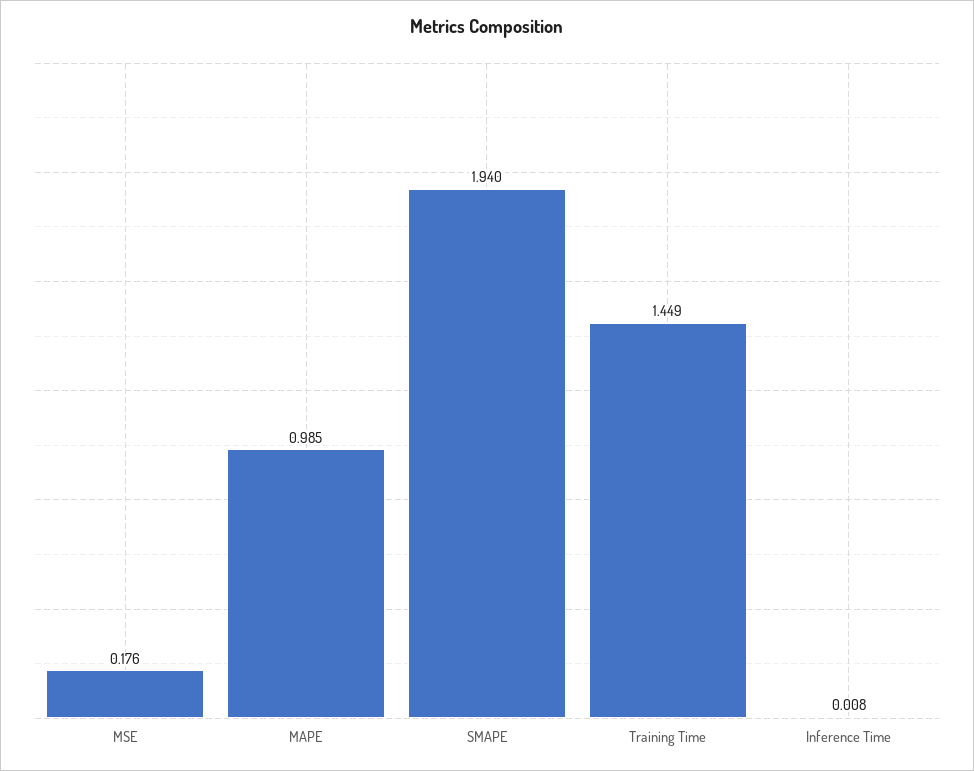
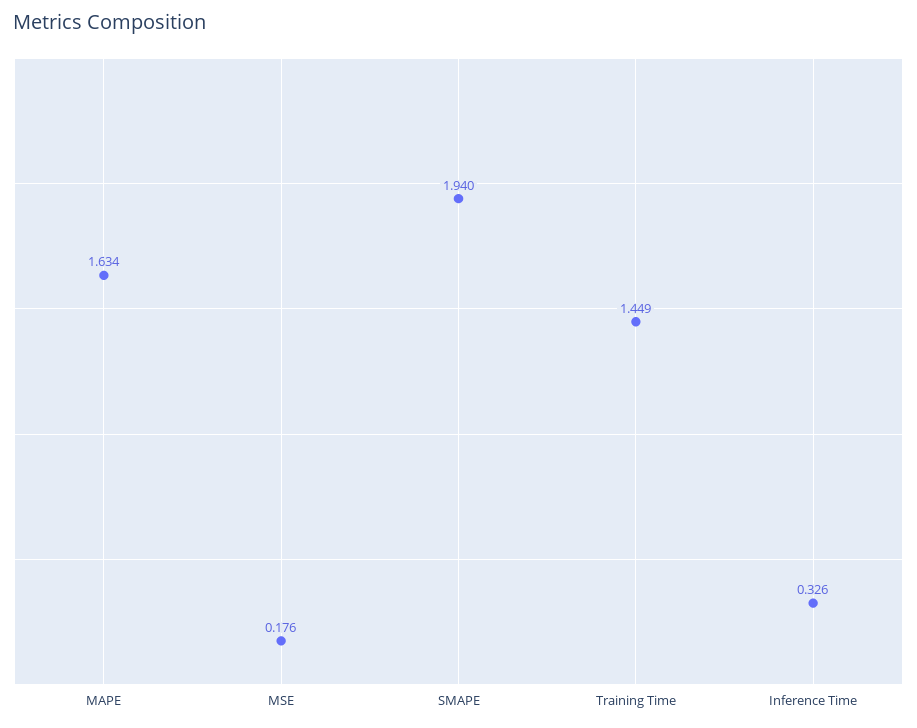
MAPE: 0.985 -> 1.634
Inference Time: 0.008 -> 0.326

